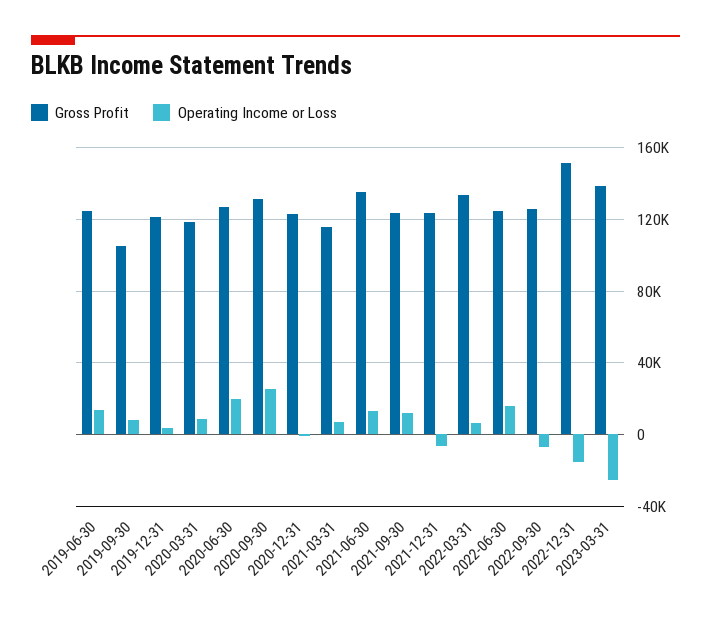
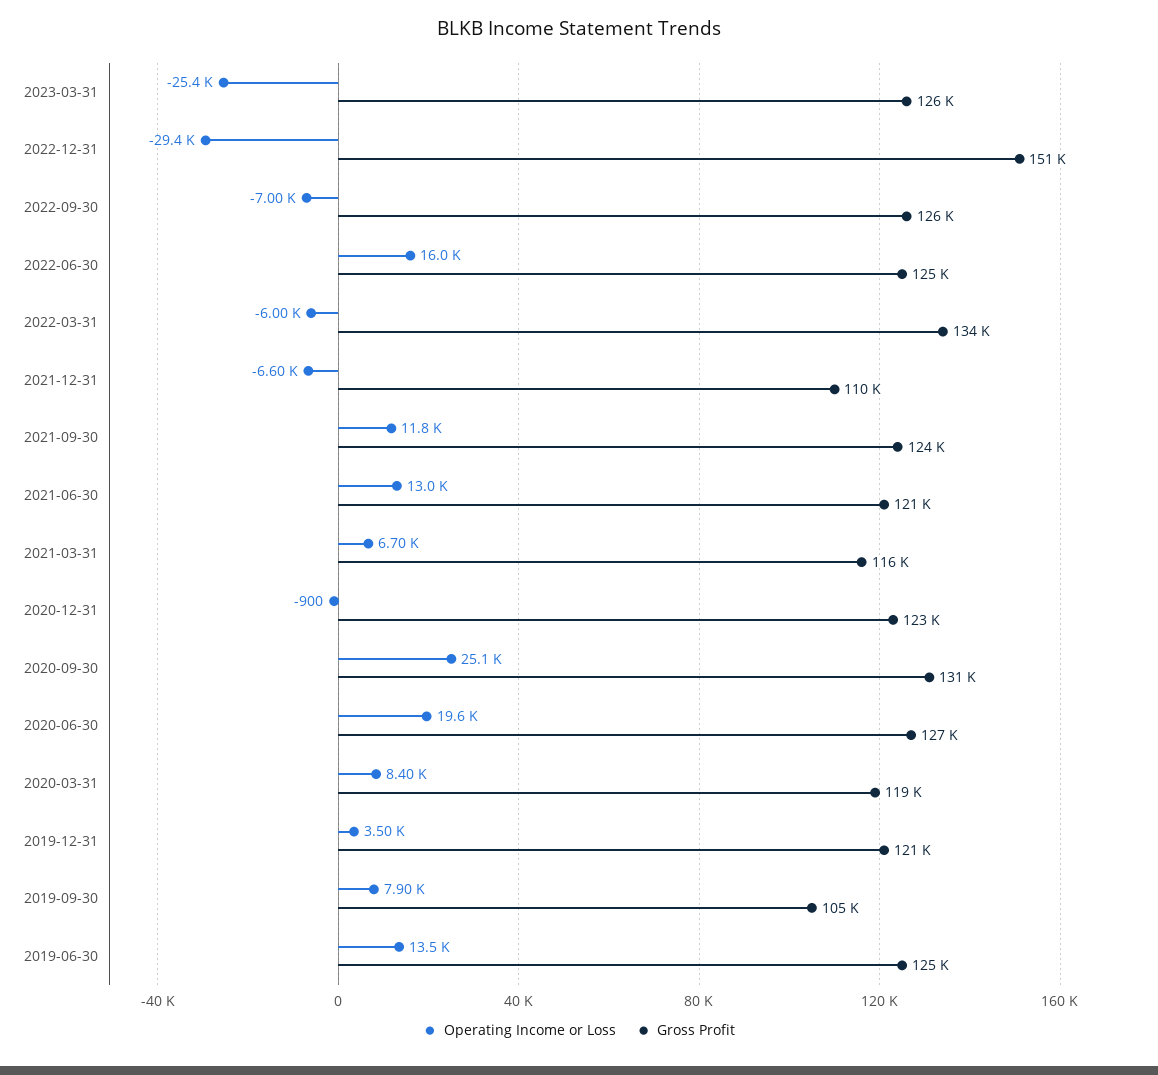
Gross Profit, 2021-06-30: 135000 -> 121000
Gross Profit, 2021-12-31: 125000 -> 110000
Operating Income or Loss, 2022-03-31: 5000 -> -6000
Operating Income or Loss, 2022-12-31: -15000 -> -29400
Gross Profit, 2023-03-31: 140000 -> 126000

